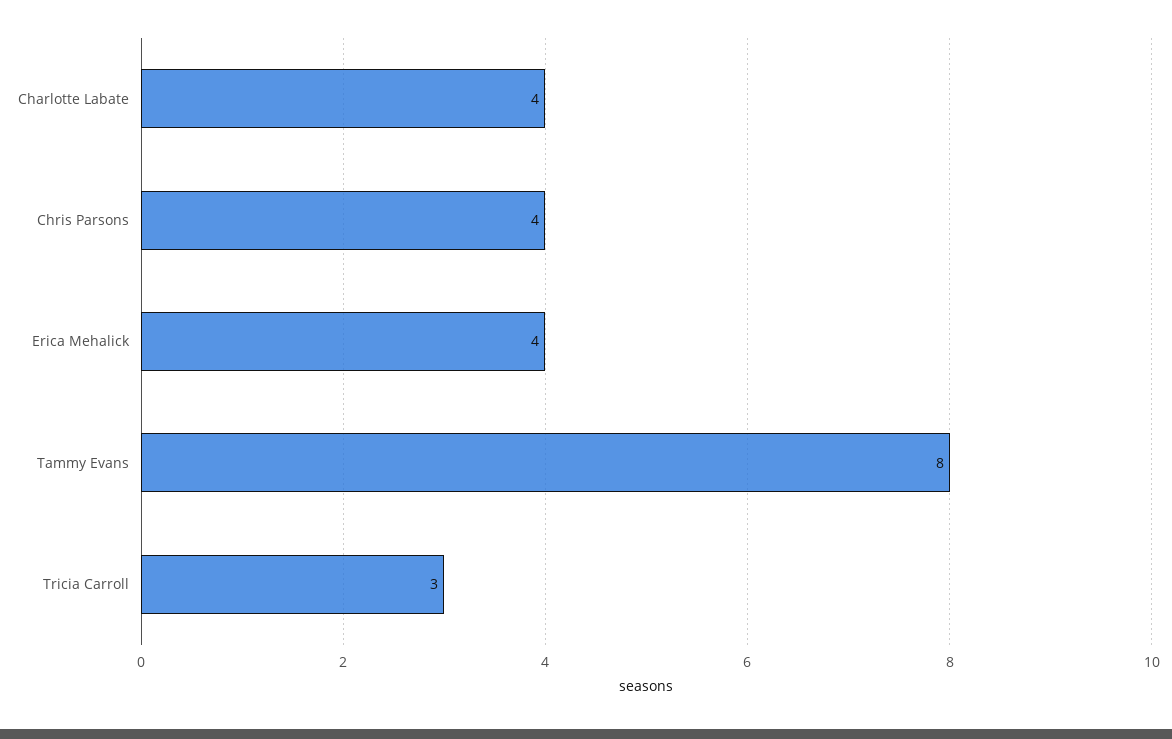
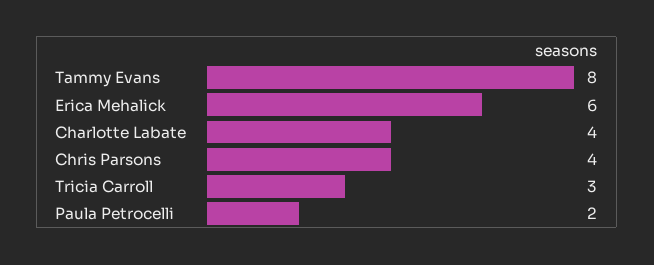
Erica Mehalick: 4 -> 6
Paula Petrocelli: none -> 2

